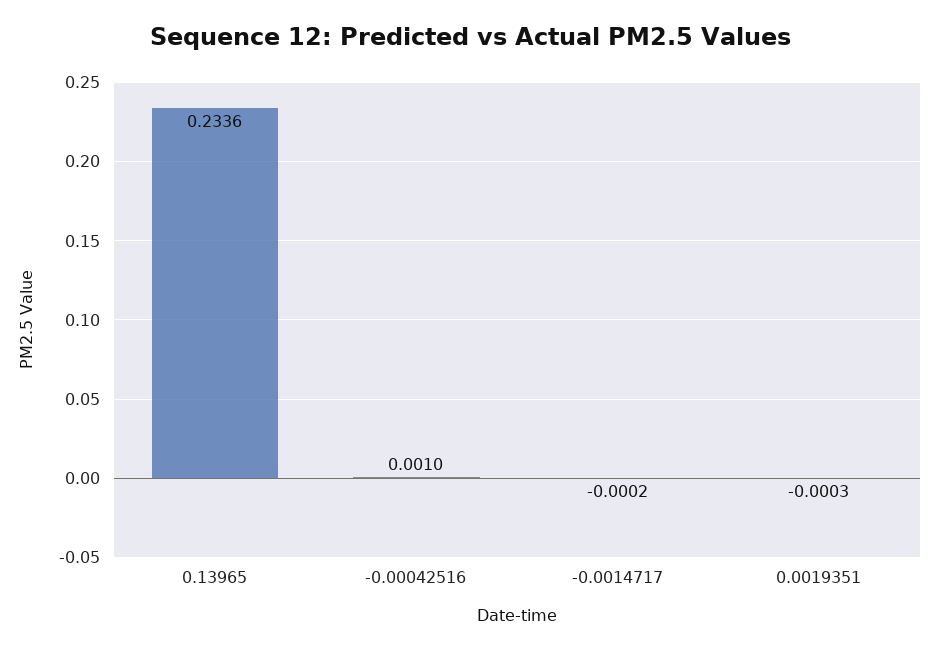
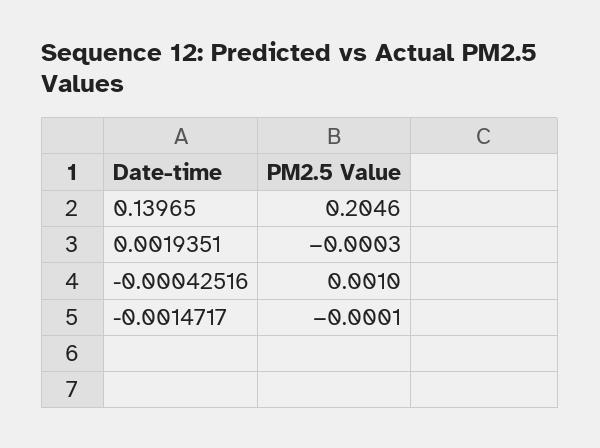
0.13965: 0.2336 -> 0.2046
-0.0014717: -0.0002 -> -0.0001

